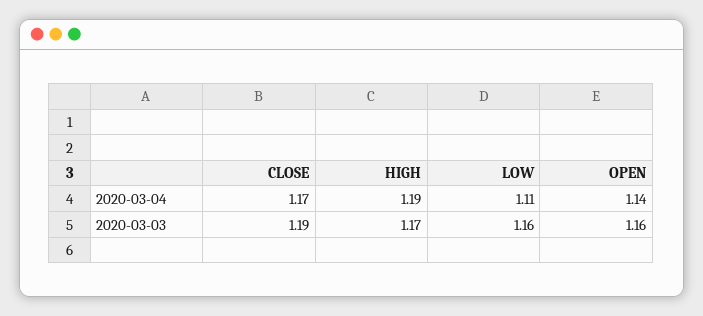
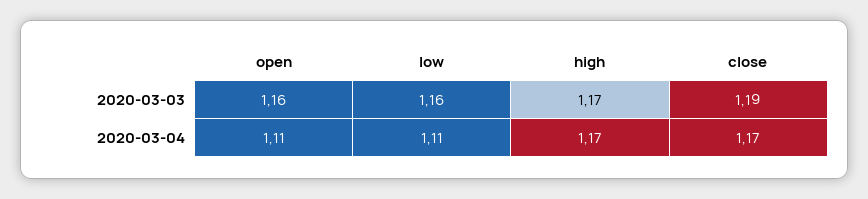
HIGH, 2020-03-04: 1.19 -> 1.17
OPEN, 2020-03-04: 1.14 -> 1.11

